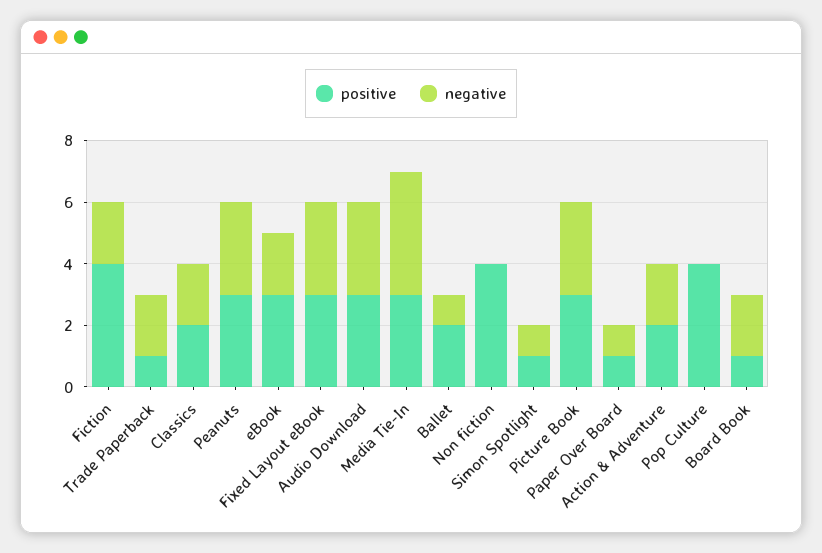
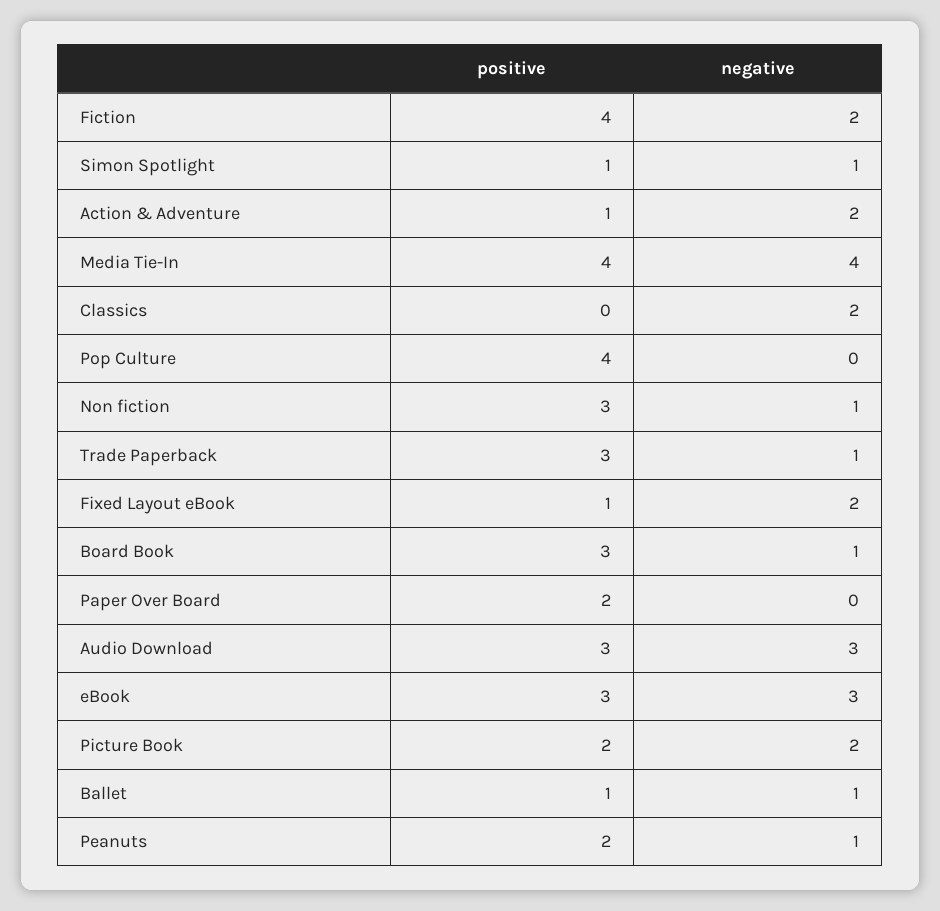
positive, Trade Paperback: 1 -> 3
negative, Trade Paperback: 2 -> 1
positive, Classics: 2 -> 0
positive, Peanuts: 3 -> 2
negative, Peanuts: 3 -> 1
negative, eBook: 2 -> 3
positive, Fixed Layout eBook: 3 -> 1
negative, Fixed Layout eBook: 3 -> 2
positive, Media Tie-In: 3 -> 4
positive, Ballet: 2 -> 1
positive, Non fiction: 4 -> 3
negative, Non fiction: 0 -> 1
positive, Picture Book: 3 -> 2
negative, Picture Book: 3 -> 2
positive, Paper Over Board: 1 -> 2
negative, Paper Over Board: 1 -> 0
positive, Action & Adventure: 2 -> 1
positive, Board Book: 1 -> 3
negative, Board Book: 2 -> 1

